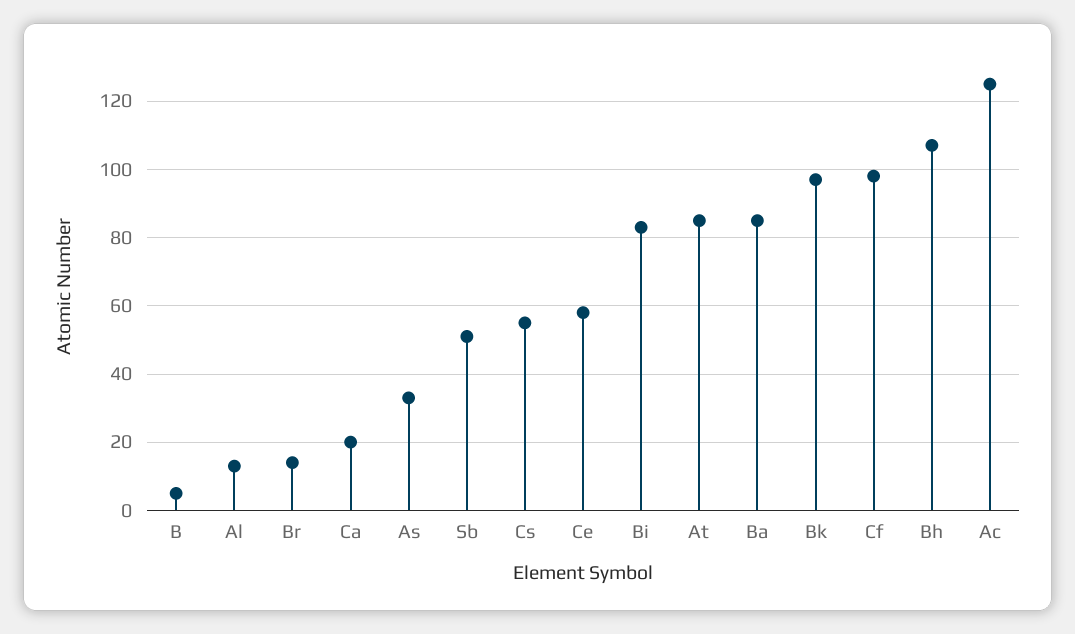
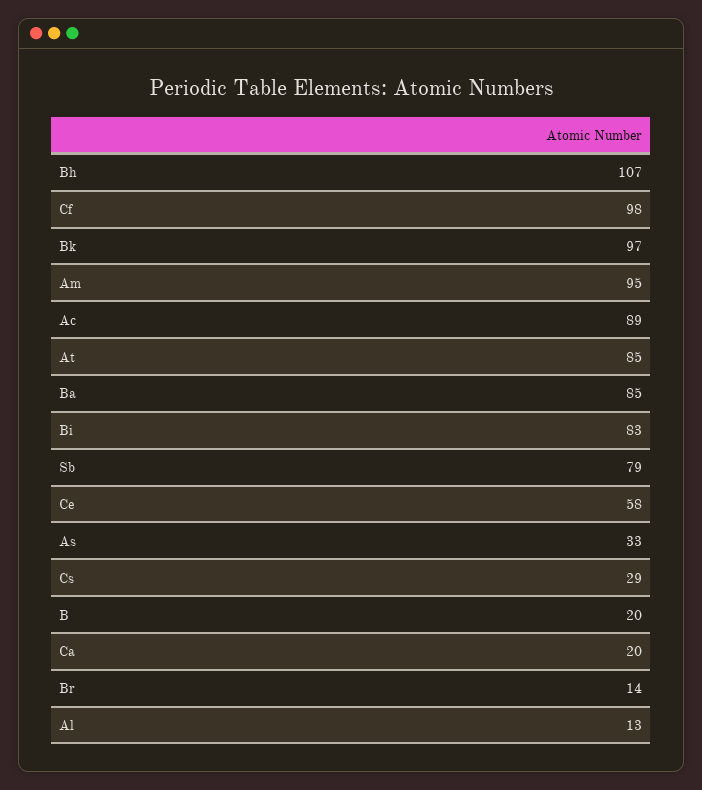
B: 5 -> 20
Sb: 50 -> 79
Cs: 55 -> 29
Ac: 125 -> 89
Am: none -> 95

